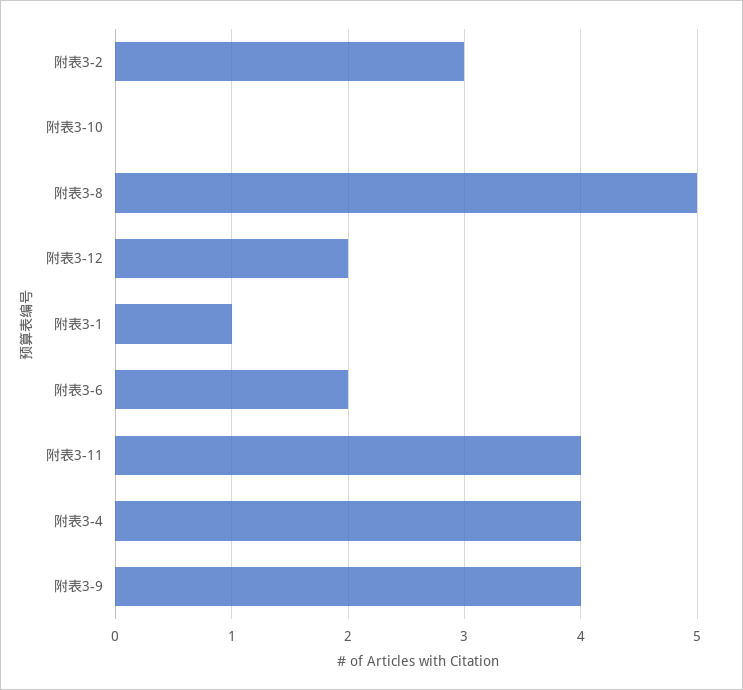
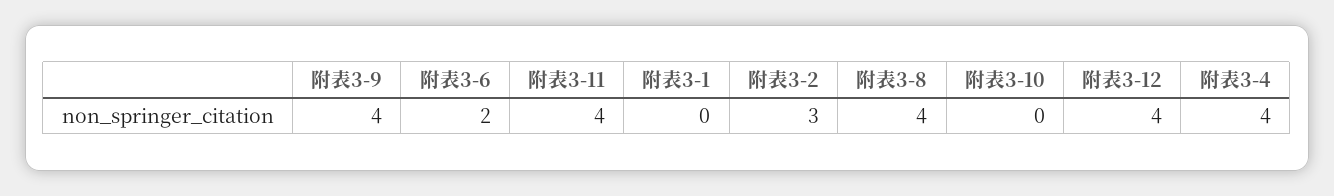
附表3-8: 5 -> 4
附表3-12: 2 -> 4
附表3-1: 1 -> 0

